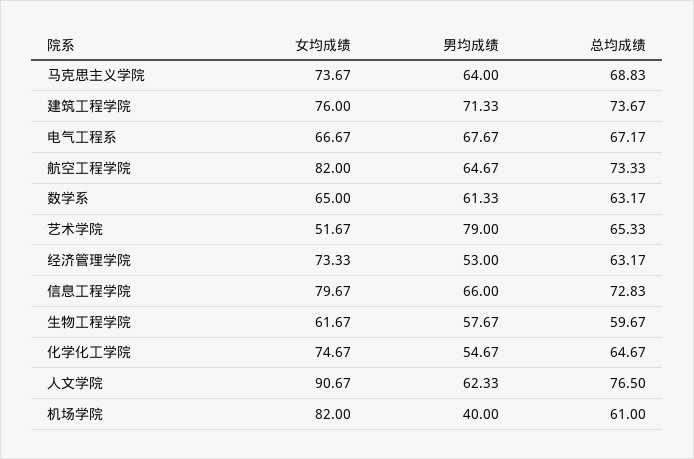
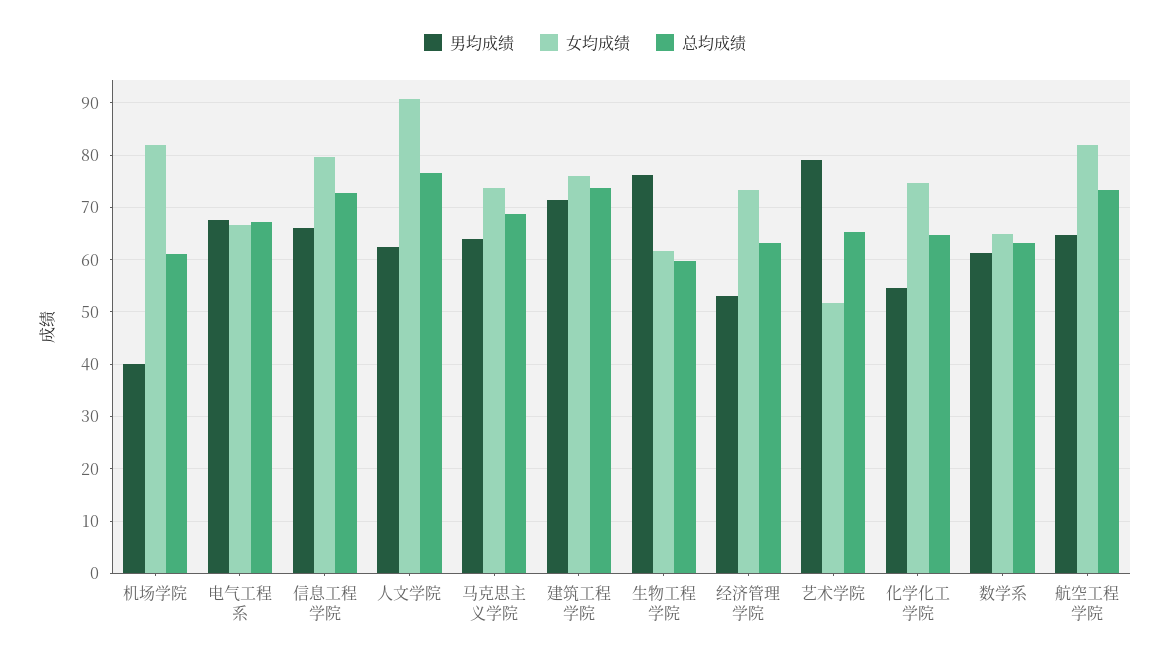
男均成绩, 生物工程学院: 57.67 -> 76

